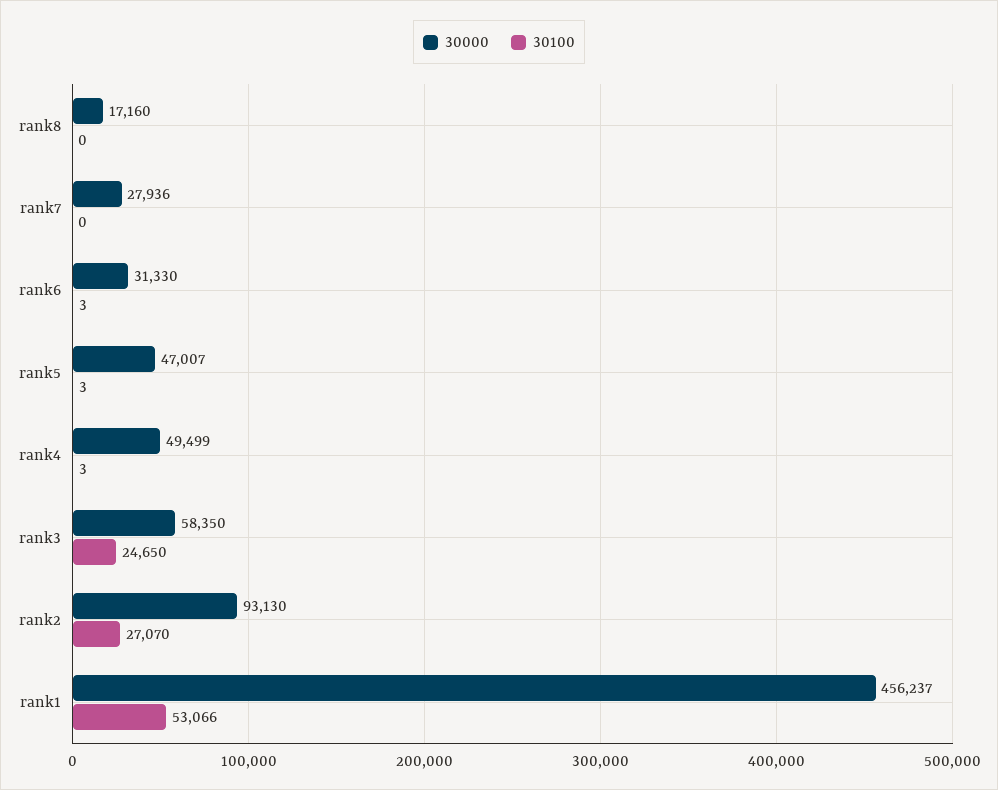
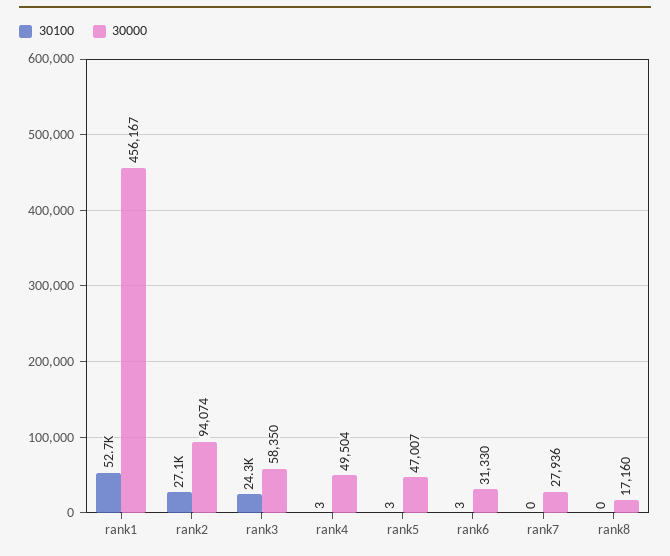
30000, rank4: 49499 -> 49504
30100, rank3: 24650 -> 24300
30000, rank2: 93130 -> 94074
30000, rank1: 456237 -> 456167
30100, rank1: 53066 -> 52700

